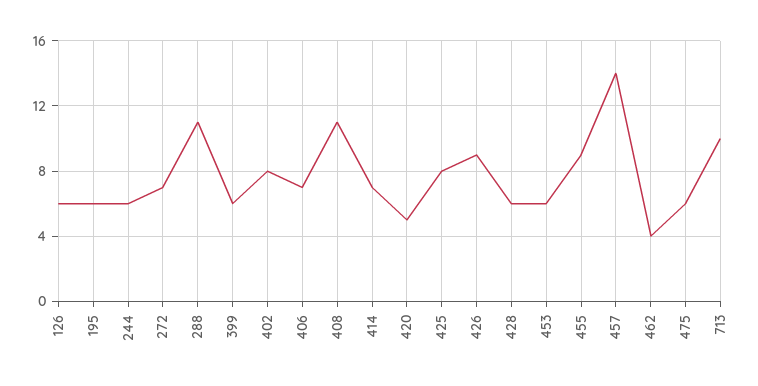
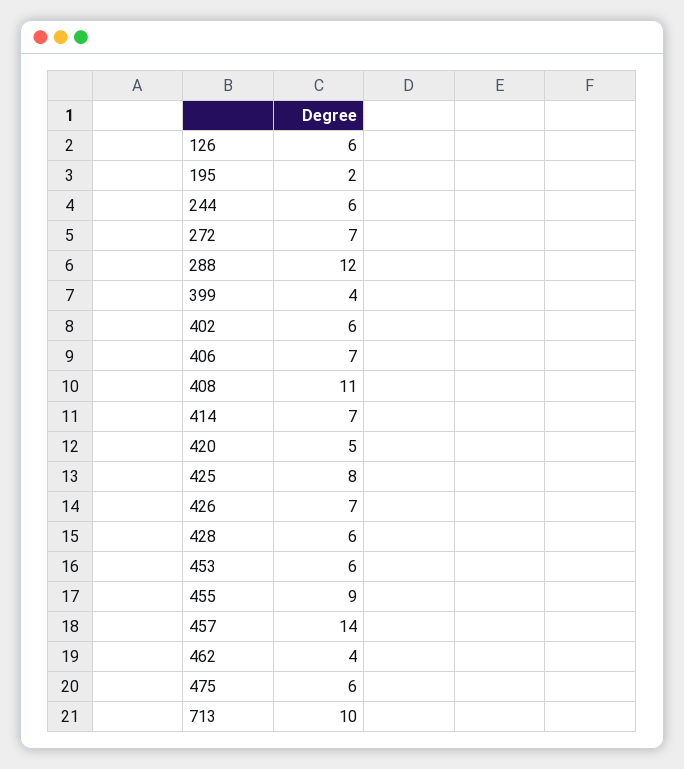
195: 6 -> 2
288: 11 -> 12
399: 6 -> 4
402: 8 -> 6
426: 9 -> 7

